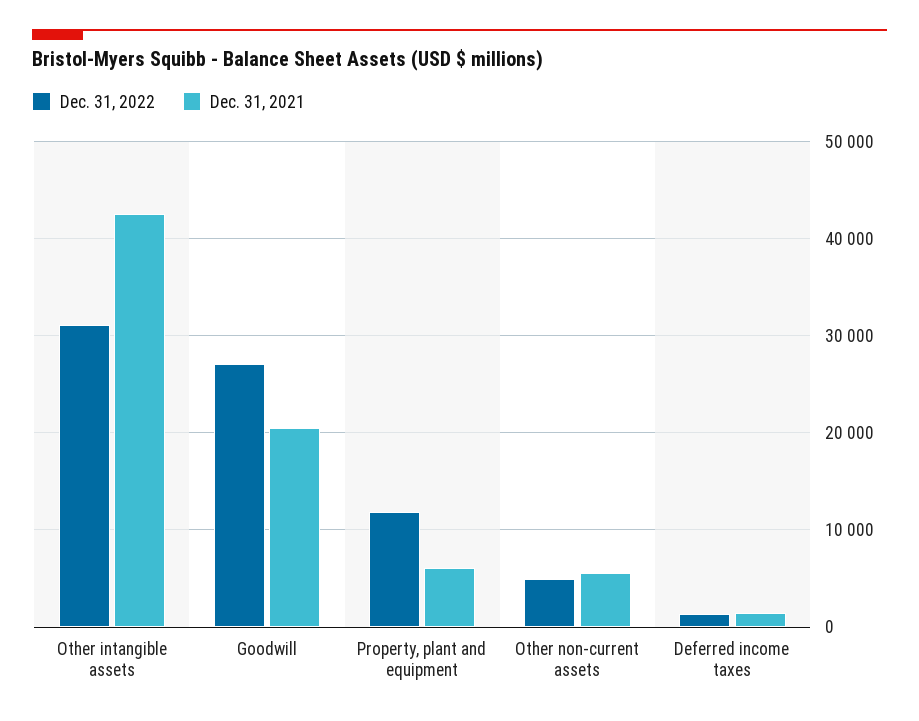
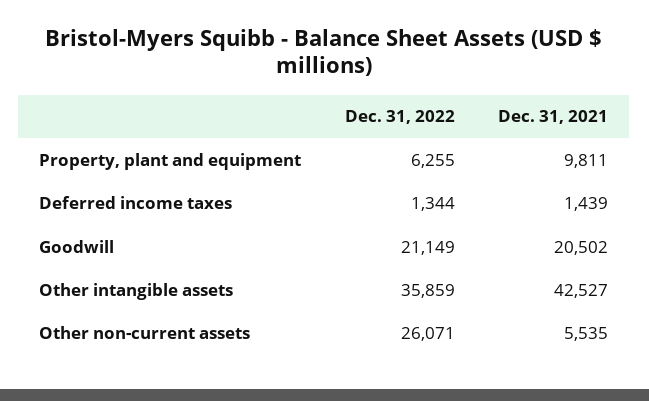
Dec. 31, 2022, Other intangible assets: 31000 -> 35859
Dec. 31, 2022, Goodwill: 27000 -> 21149
Dec. 31, 2022, Property, plant and equipment: 12000 -> 6255
Dec. 31, 2021, Property, plant and equipment: 6000 -> 9811
Dec. 31, 2022, Other non-current assets: 5000 -> 26071

